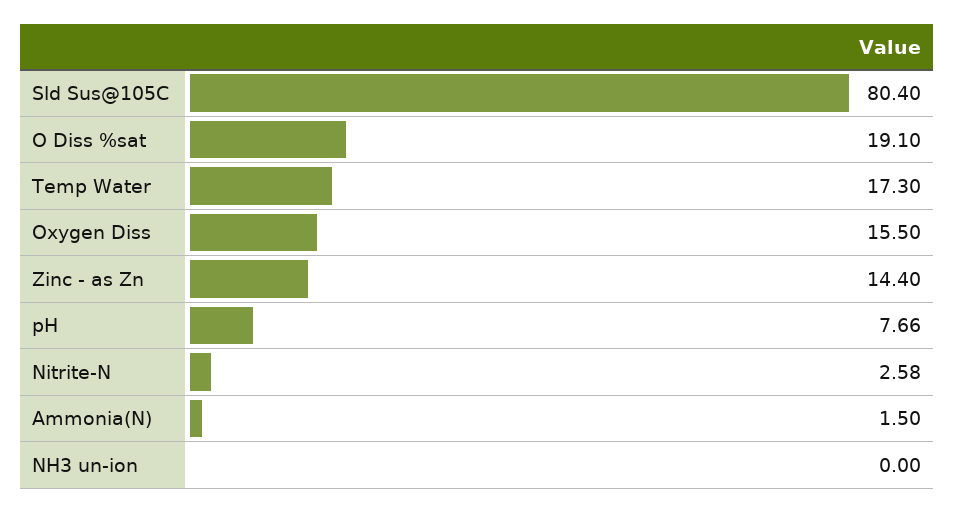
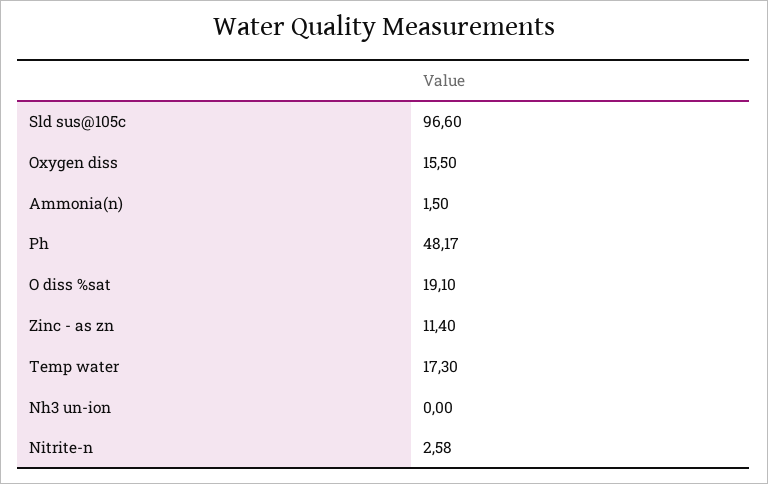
Sld Sus@105C: 80.4 -> 96.6
Zinc - as Zn: 14.4 -> 11.4
pH: 7.66 -> 48.17

